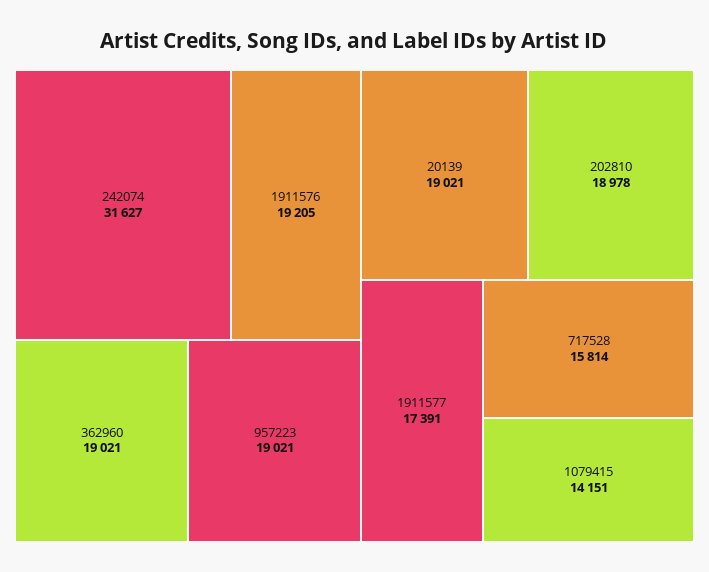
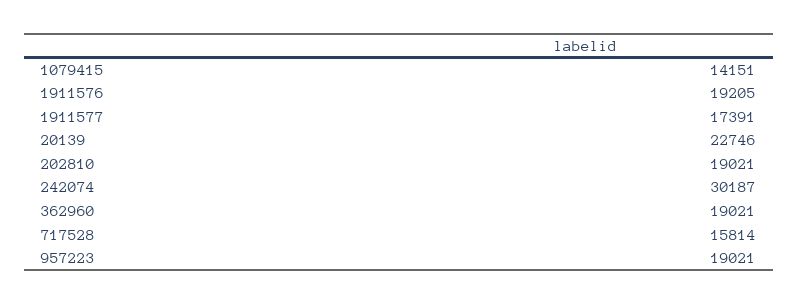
242074: 31627 -> 30187
20139: 19021 -> 22746
202810: 18978 -> 19021

